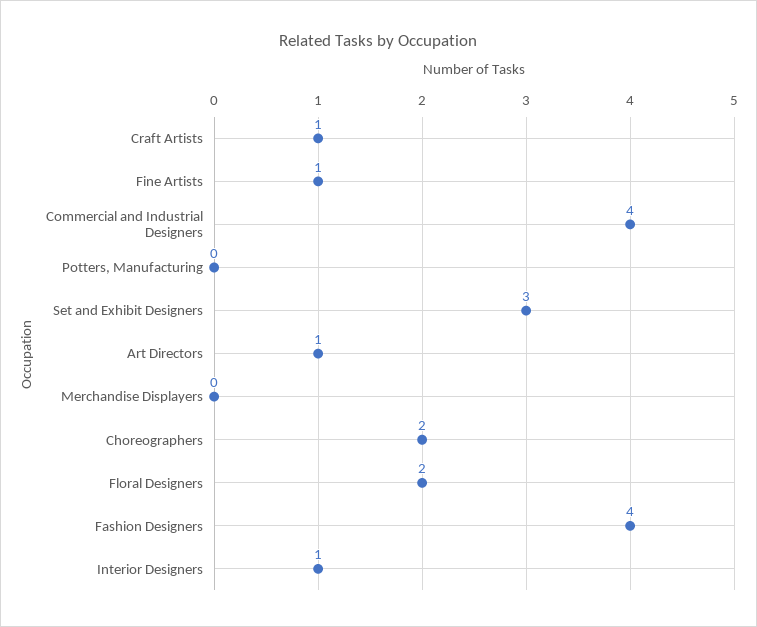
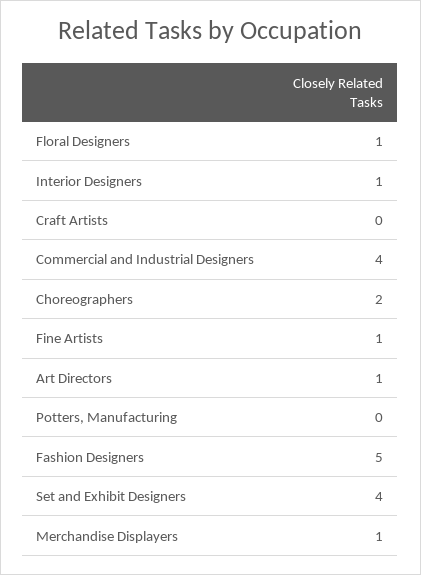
Craft Artists: 1 -> 0
Set and Exhibit Designers: 3 -> 4
Merchandise Displayers: 0 -> 1
Floral Designers: 2 -> 1
Fashion Designers: 4 -> 5

